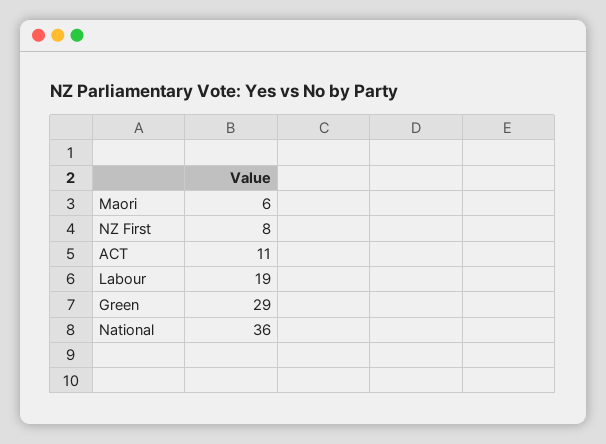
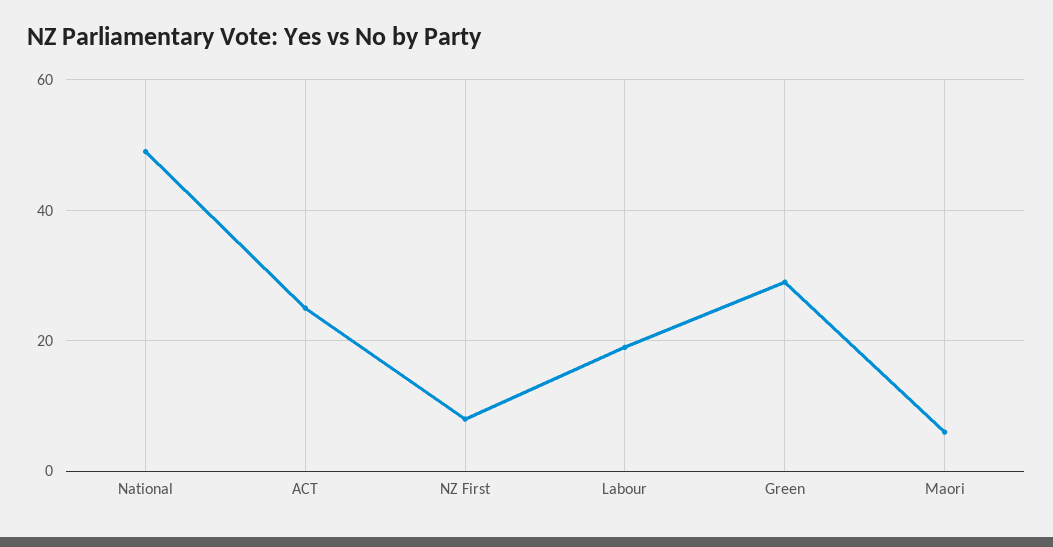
ACT: 11 -> 25
National: 36 -> 50

